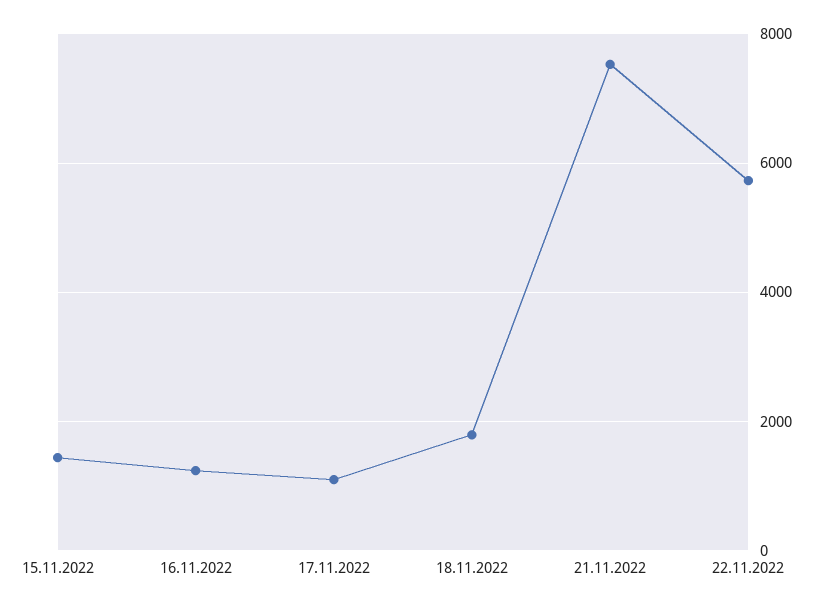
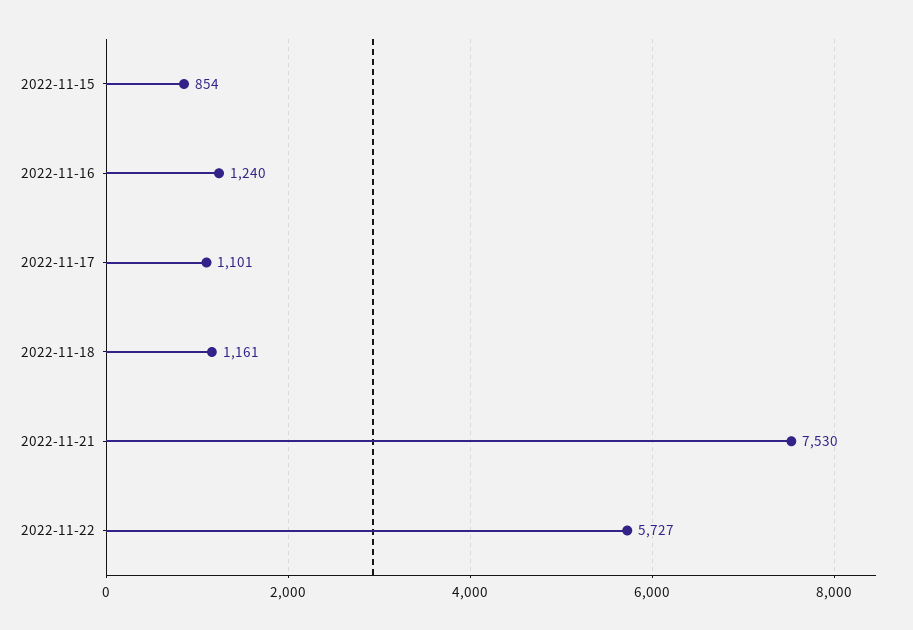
15.11.2022: 1400 -> 854
18.11.2022: 1800 -> 1161

